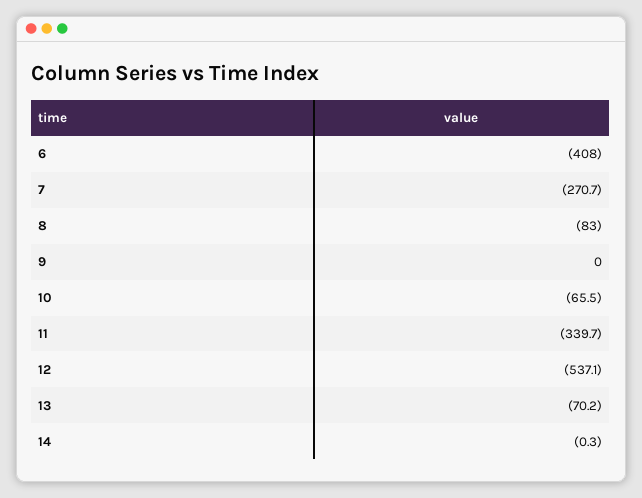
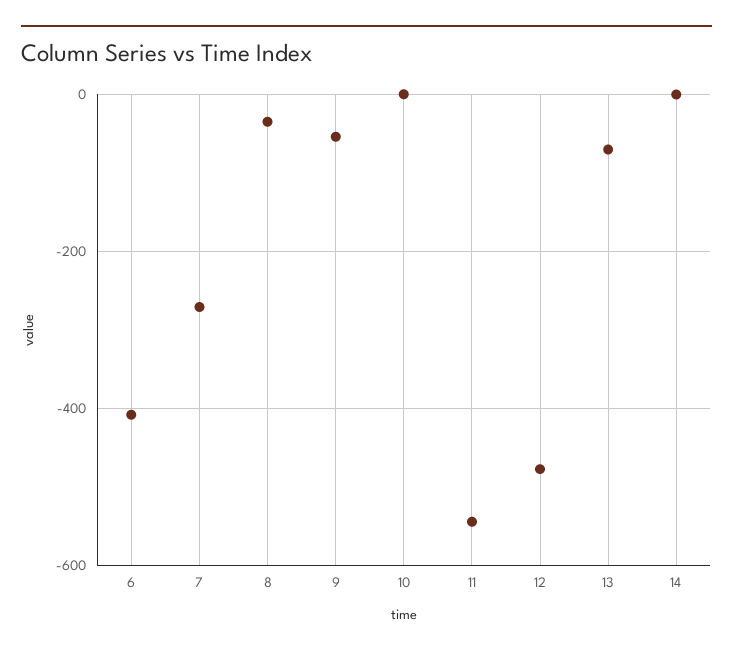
8: -83 -> -40
9: 0 -> -60
10: -65.5 -> 0
11: -339.7 -> -540
12: -537.1 -> -480

